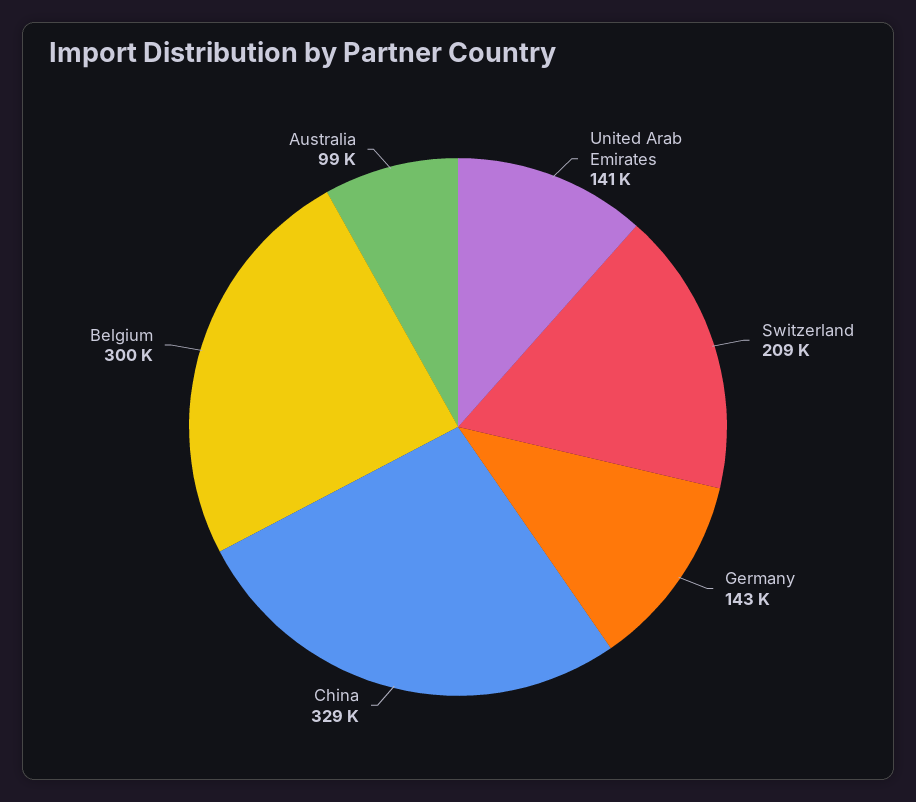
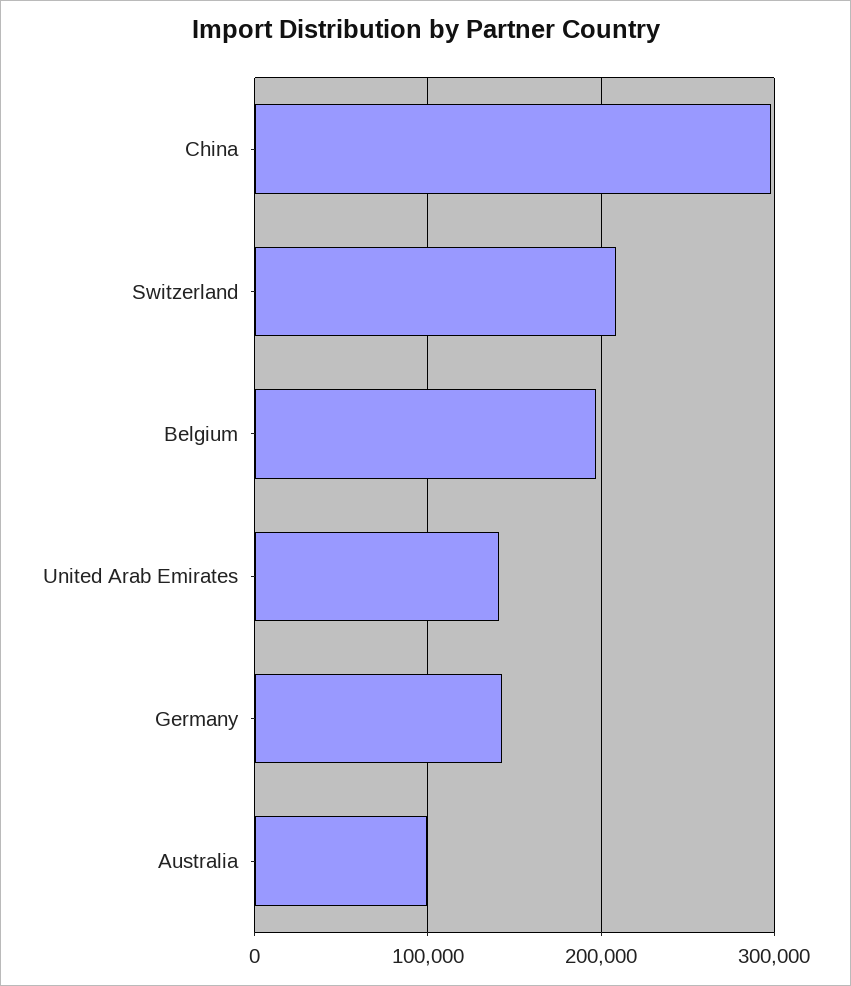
China: 329000 -> 300000
Belgium: 300000 -> 200000

